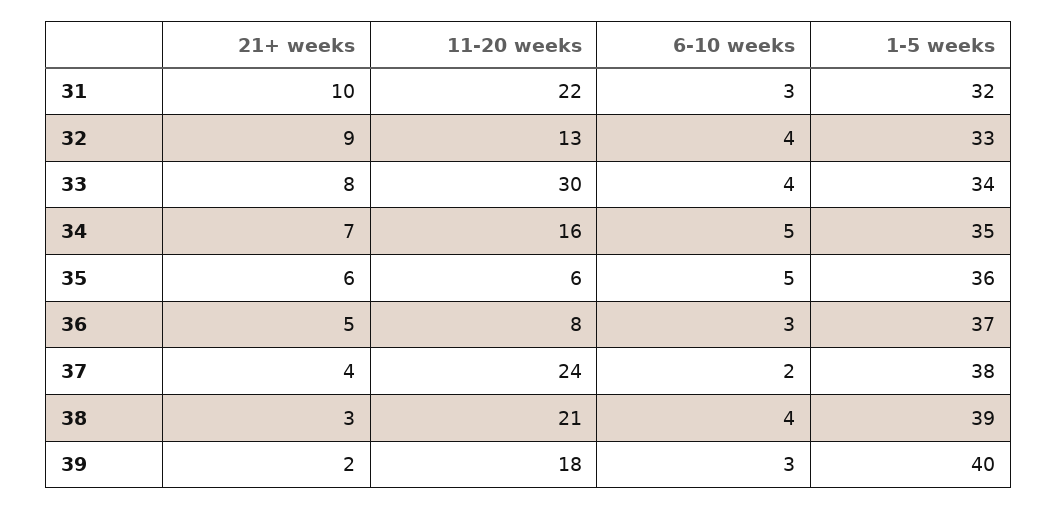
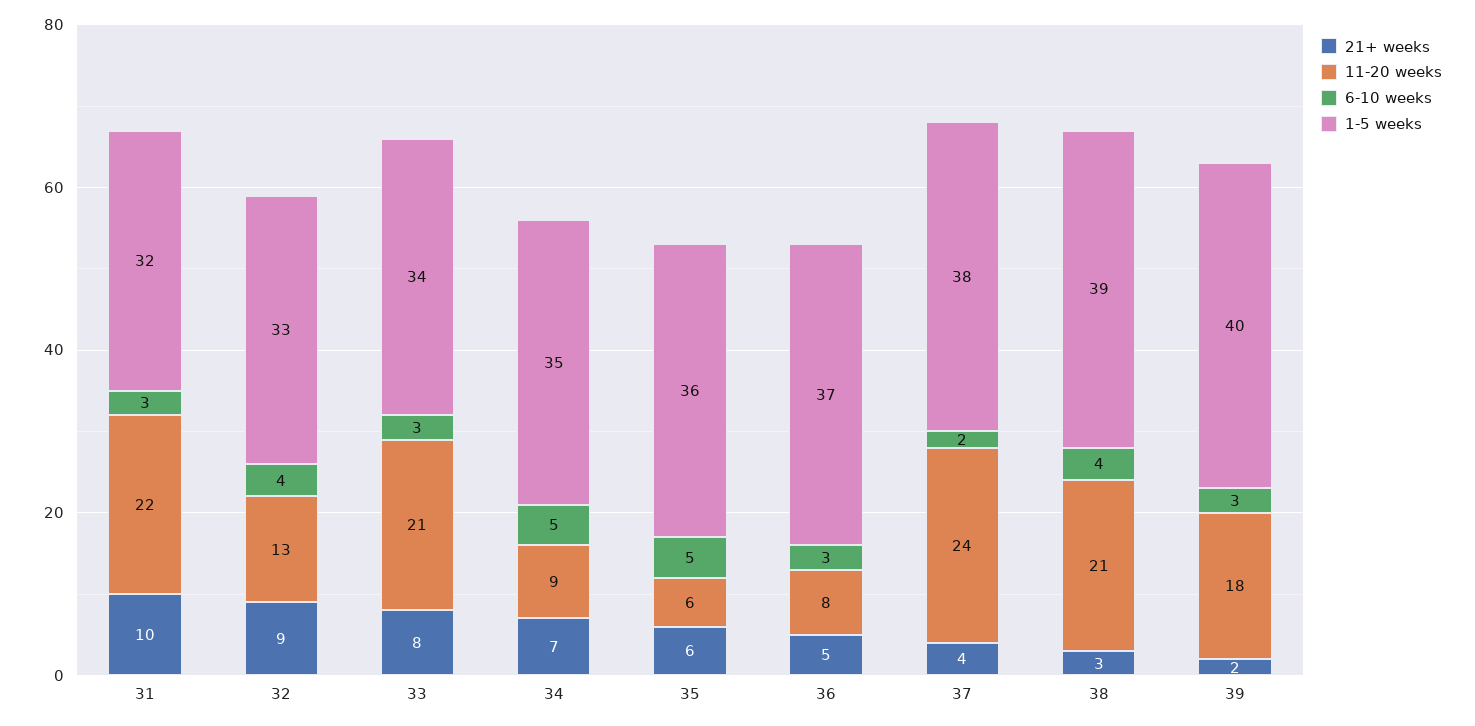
11-20 weeks, 33: 30 -> 21
6-10 weeks, 33: 4 -> 3
11-20 weeks, 34: 16 -> 9

